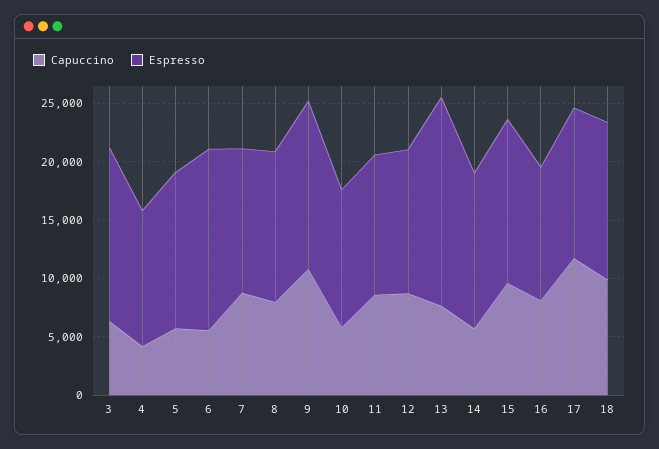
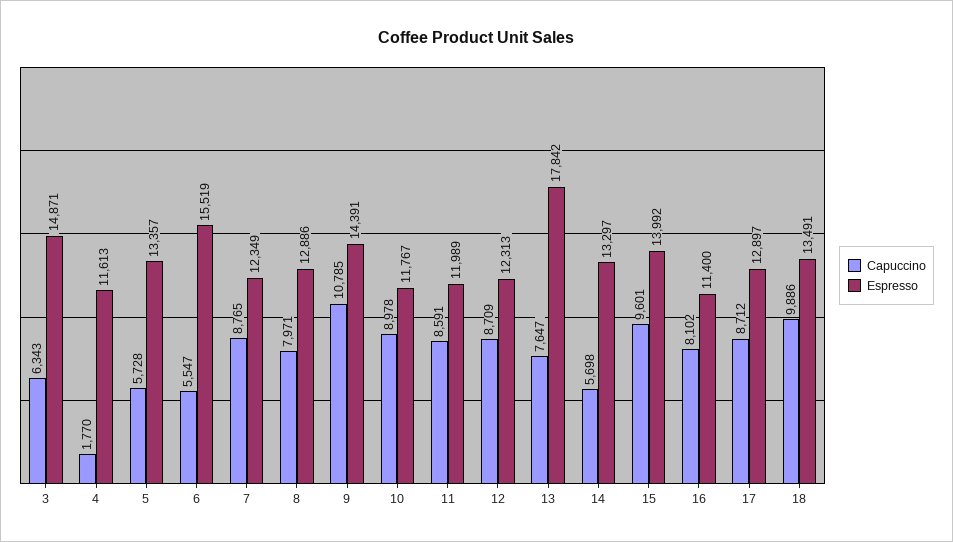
Capuccino, 4: 4000 -> 1770
Capuccino, 10: 6000 -> 8978
Capuccino, 17: 12000 -> 8712

